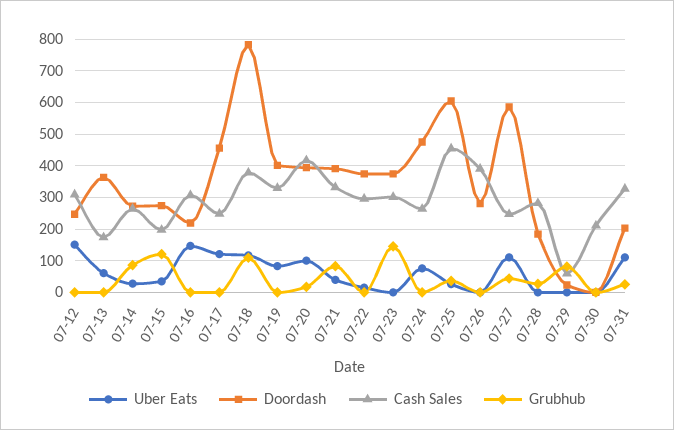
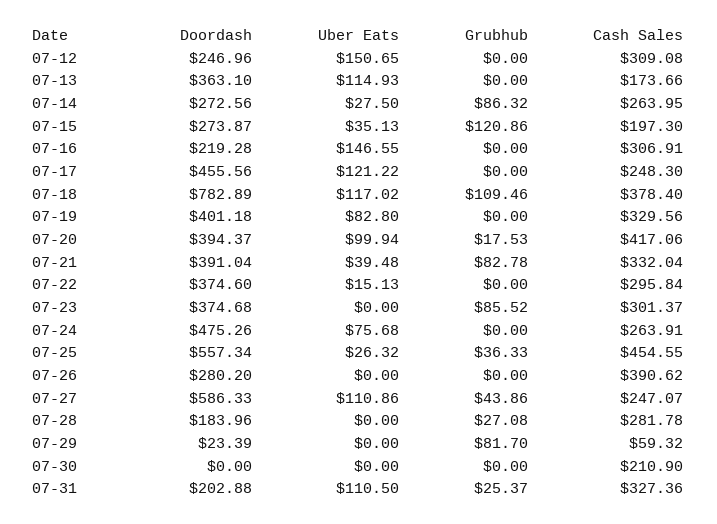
Uber Eats, 07-13: 60 -> 114.93
Grubhub, 07-23: 140 -> 85.52
Doordash, 07-25: 600 -> 557.34

